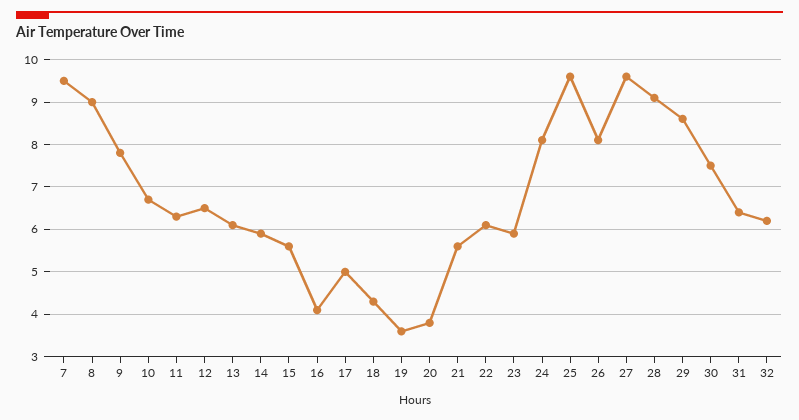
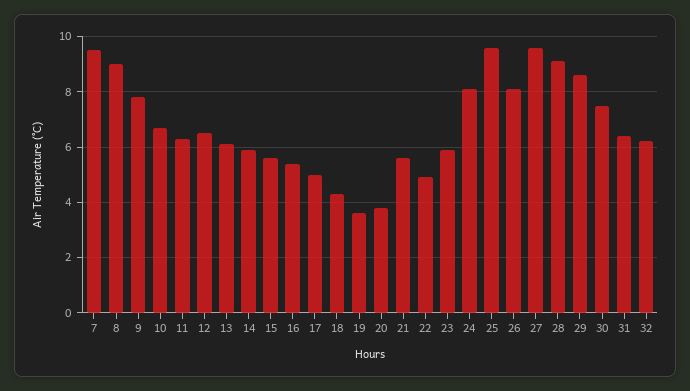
16: 4 -> 5.5
22: 6 -> 5

